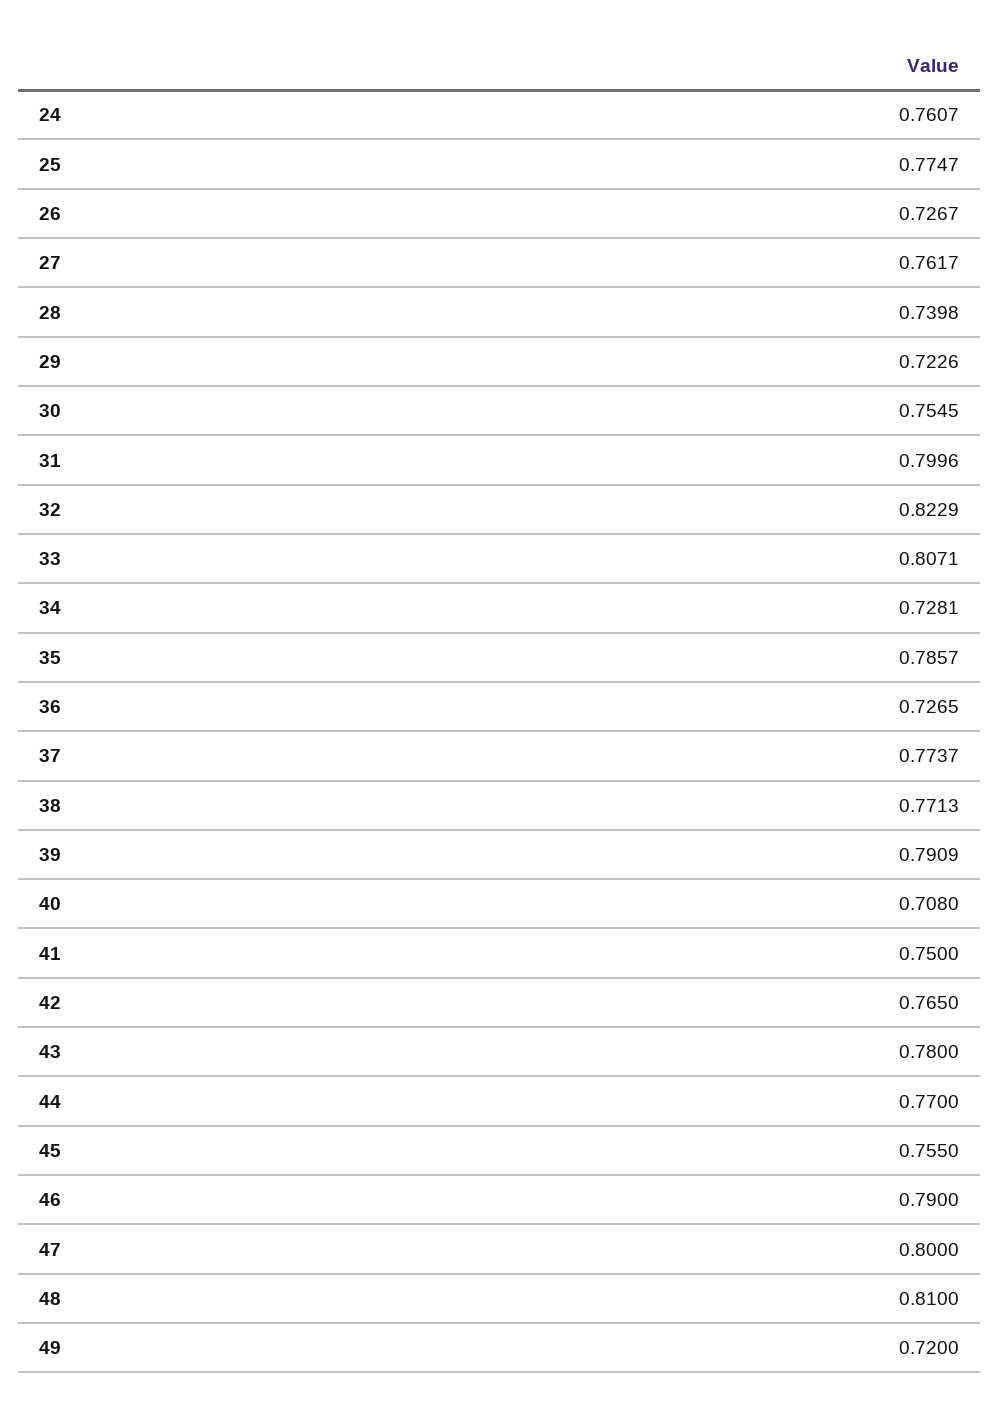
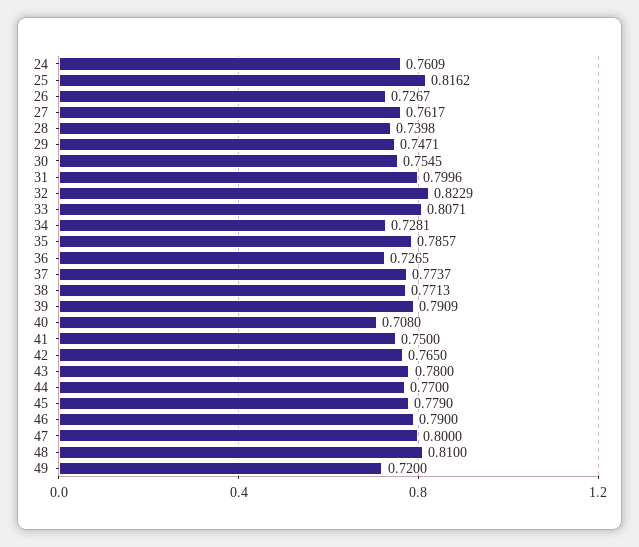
24: 0.7607 -> 0.7609
25: 0.7747 -> 0.8162
29: 0.7226 -> 0.7471
45: 0.755 -> 0.779

